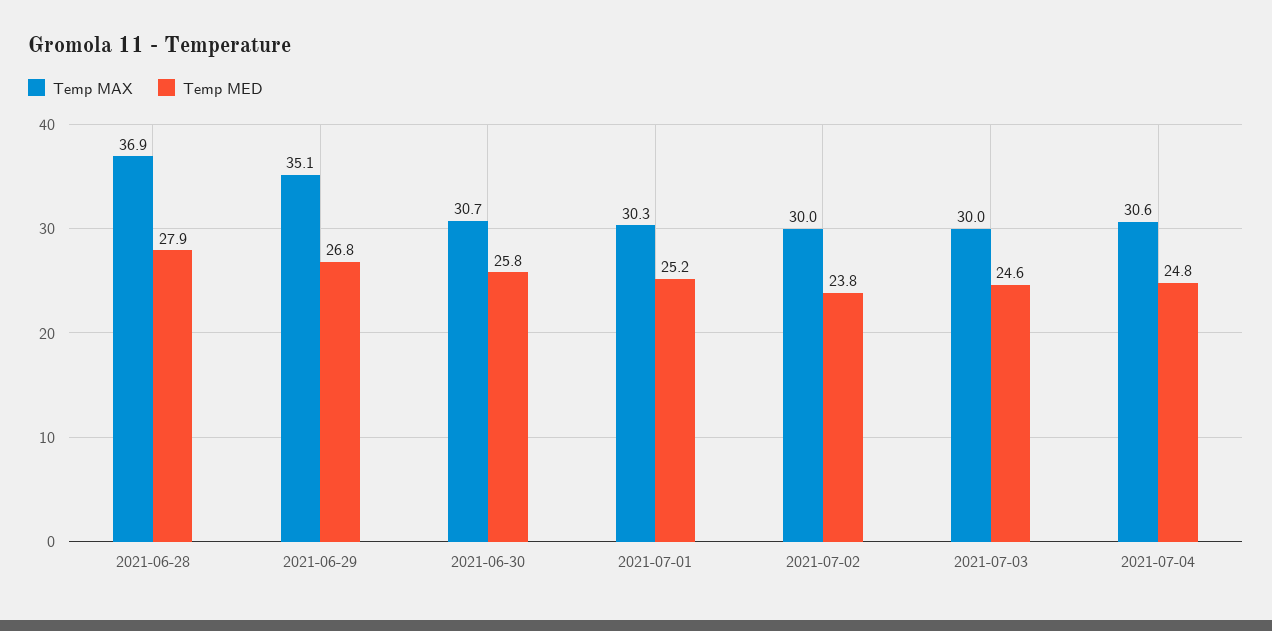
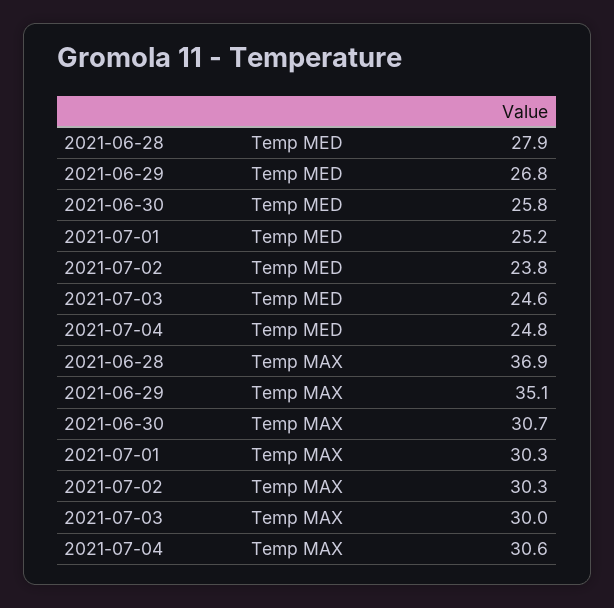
Temp MAX, 2021-07-02: 30 -> 30.3

